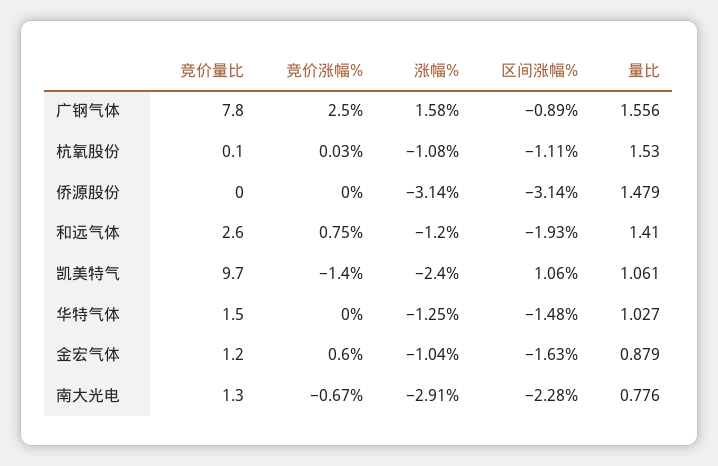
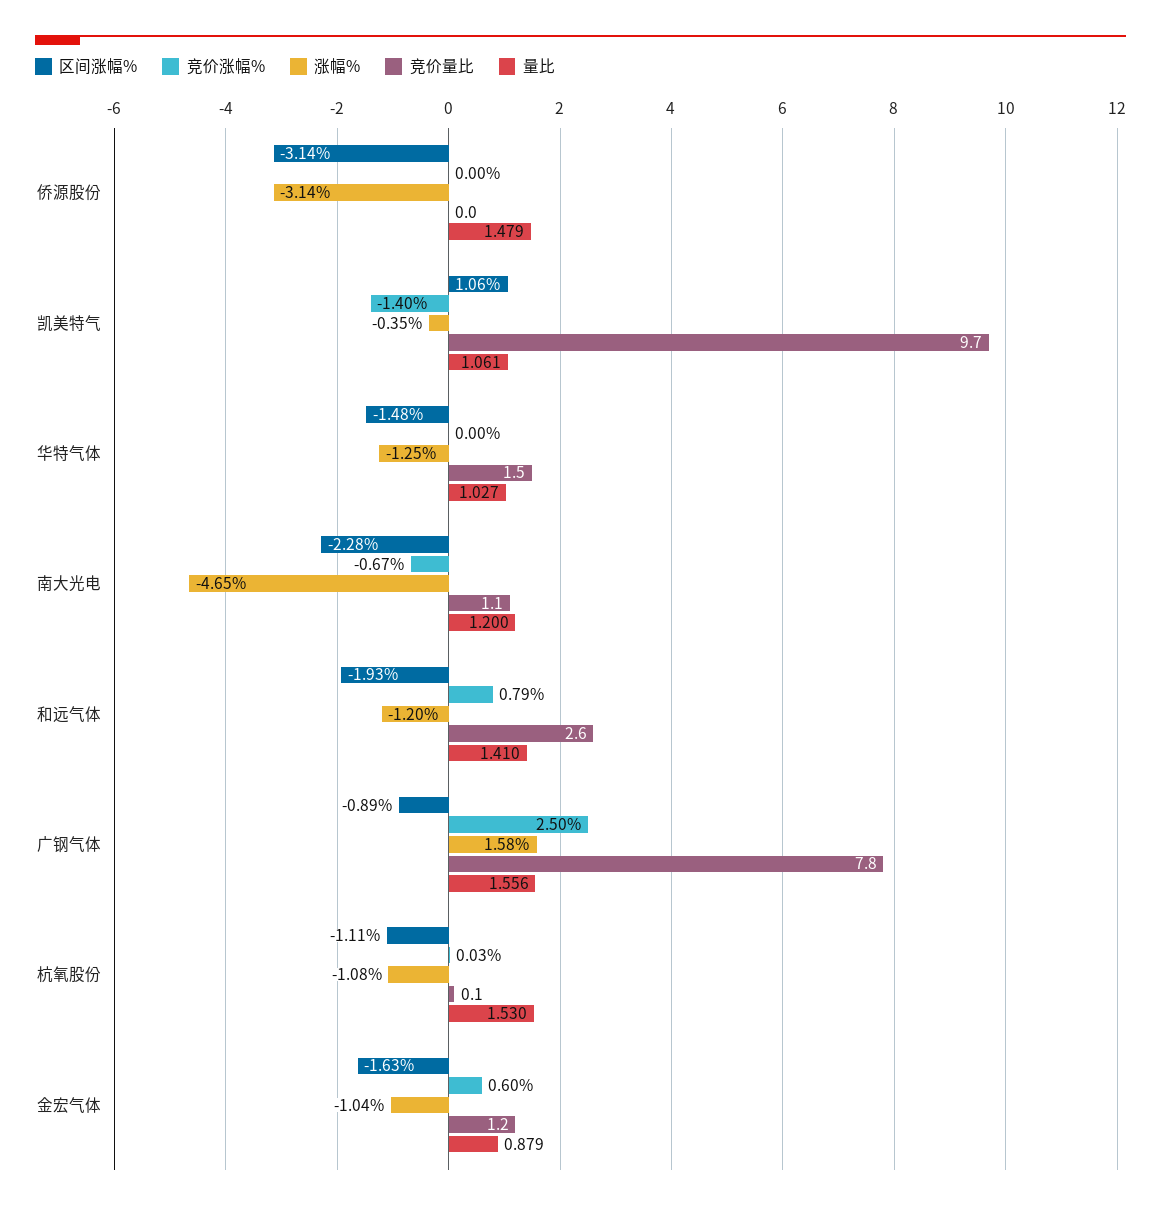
竞价涨幅%, 和远气体: 0.75 -> 0.79
涨幅%, 凯美特气: -2.4 -> -0.35
竞价量比, 南大光电: 1.3 -> 1.1
涨幅%, 南大光电: -2.91 -> -4.65
量比, 南大光电: 0.776 -> 1.2

